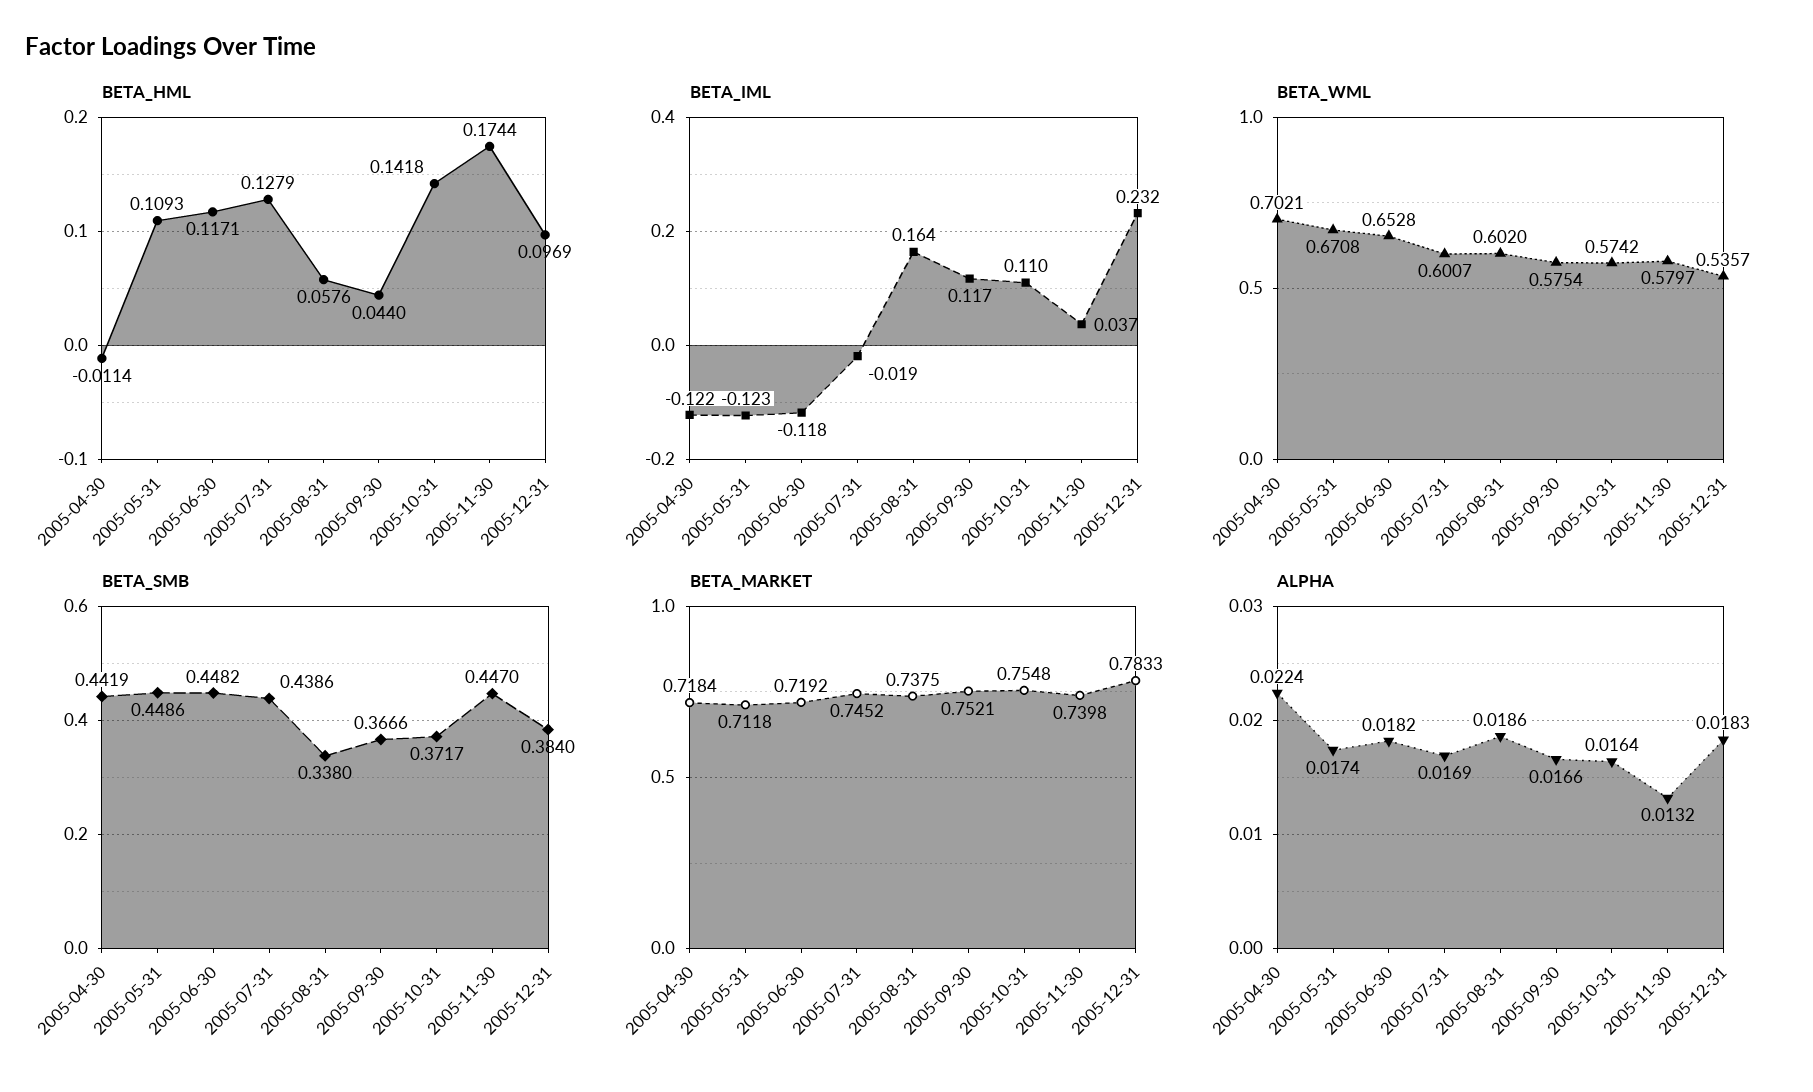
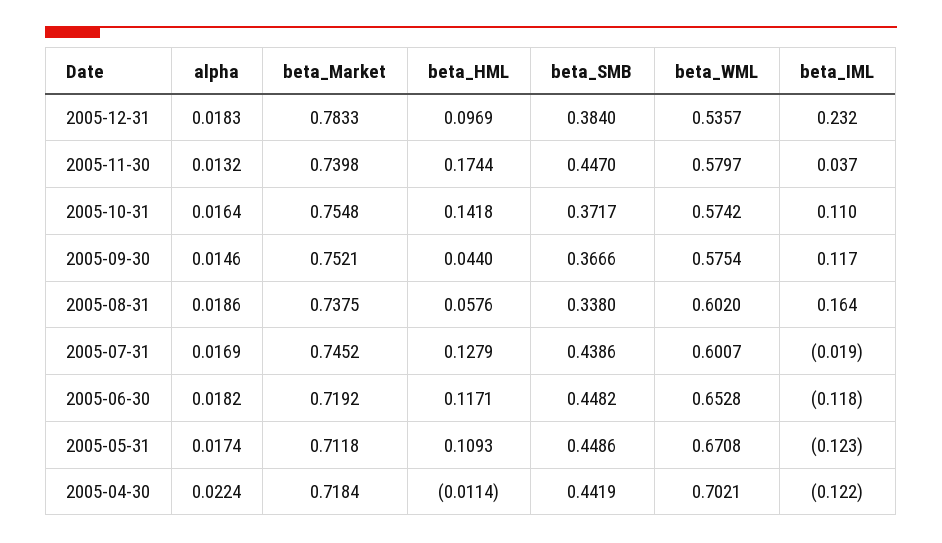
ALPHA, 2005-09-30: 0.0166 -> 0.0146

